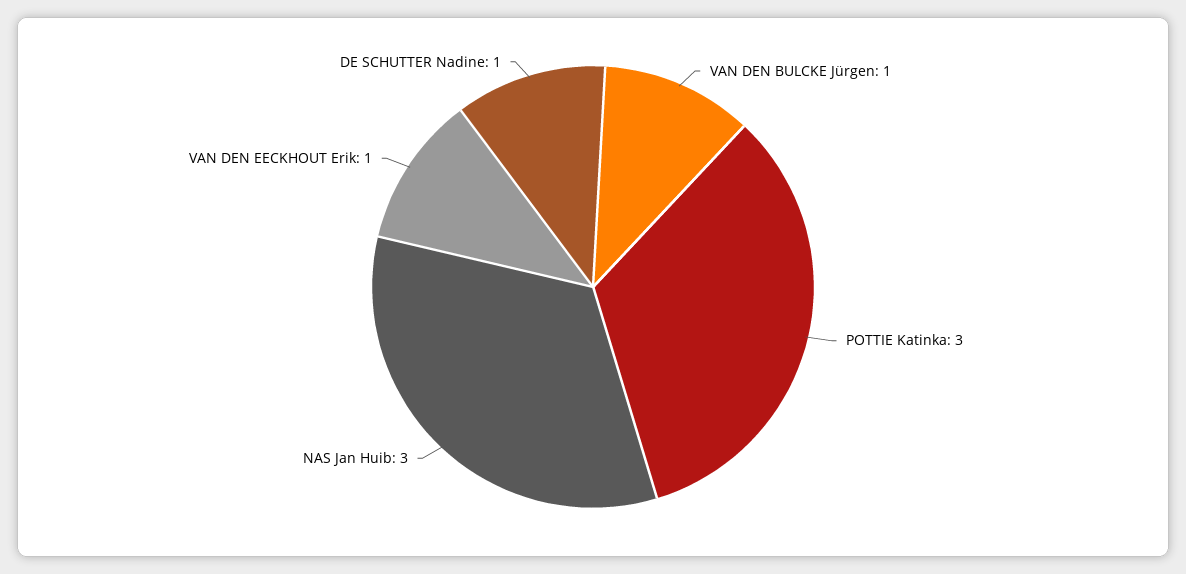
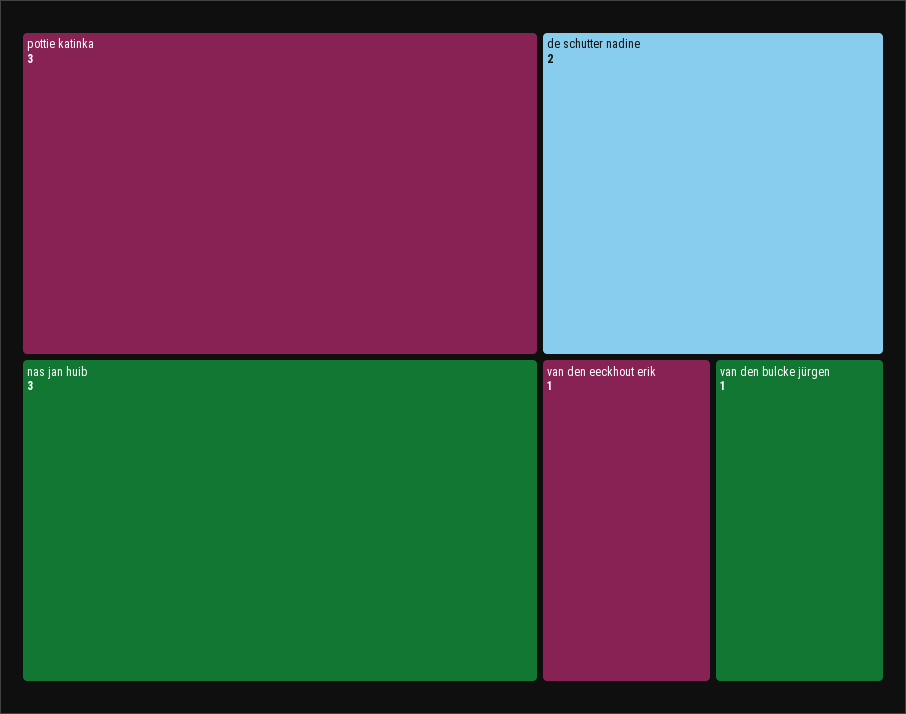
DE SCHUTTER Nadine: 1 -> 2

